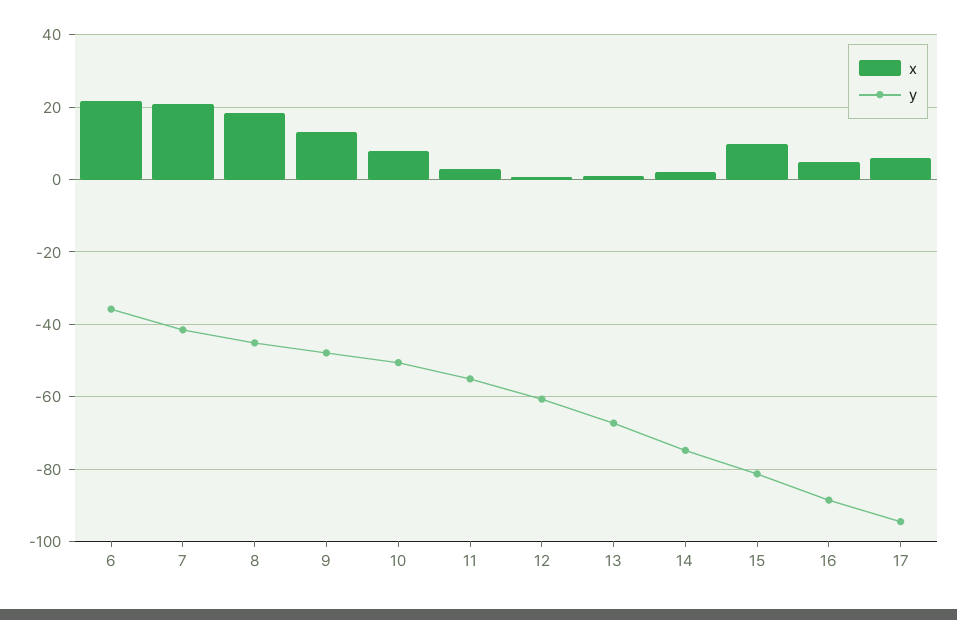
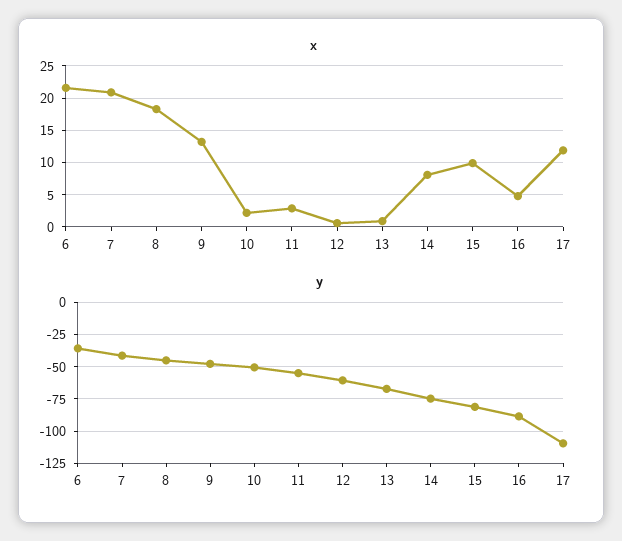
x, 10: 8 -> 2
x, 14: 2 -> 8
x, 17: 6 -> 12
y, 17: -94 -> -110

